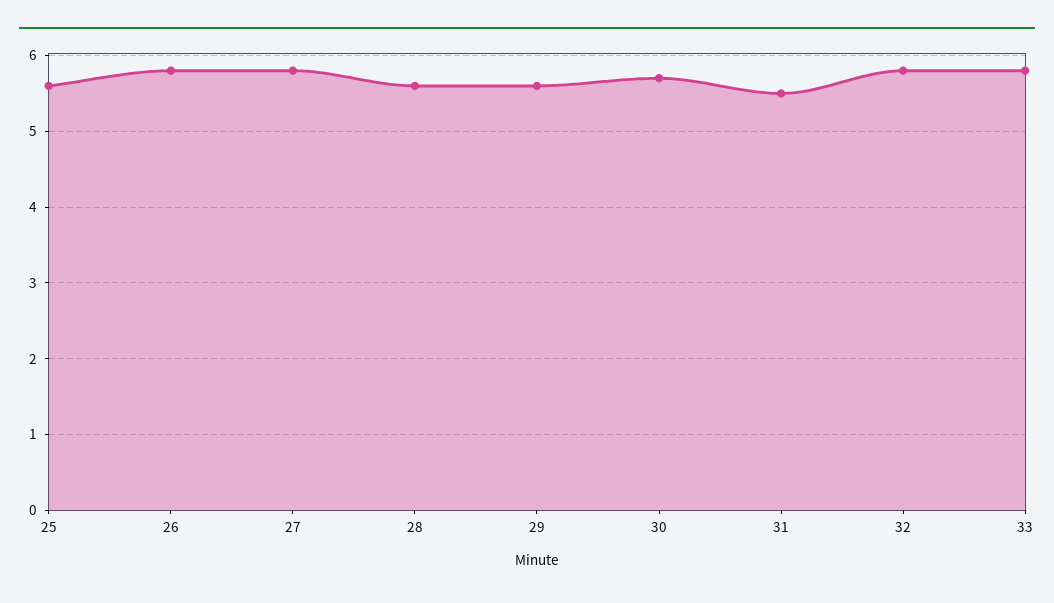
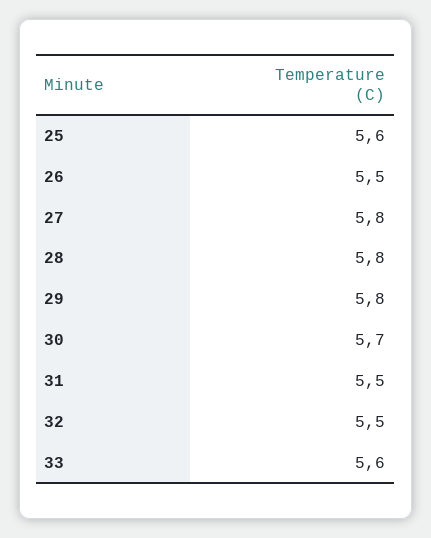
26: 5.8 -> 5.5
28: 5.6 -> 5.8
29: 5.6 -> 5.8
32: 5.8 -> 5.5
33: 5.8 -> 5.6

